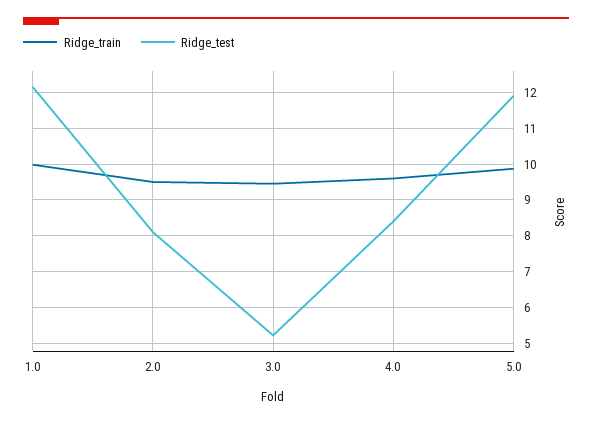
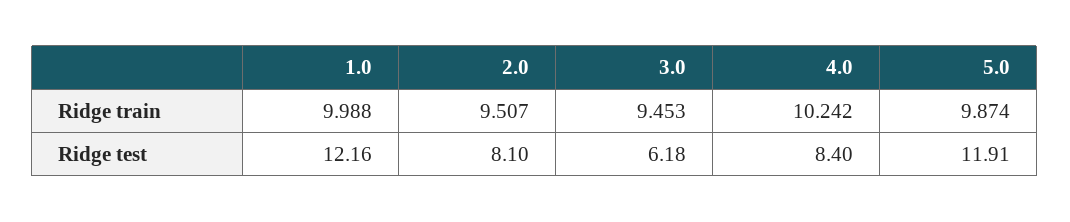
Ridge_test, 3.0: 5.2 -> 6.18
Ridge_train, 4.0: 9.6 -> 10.242

